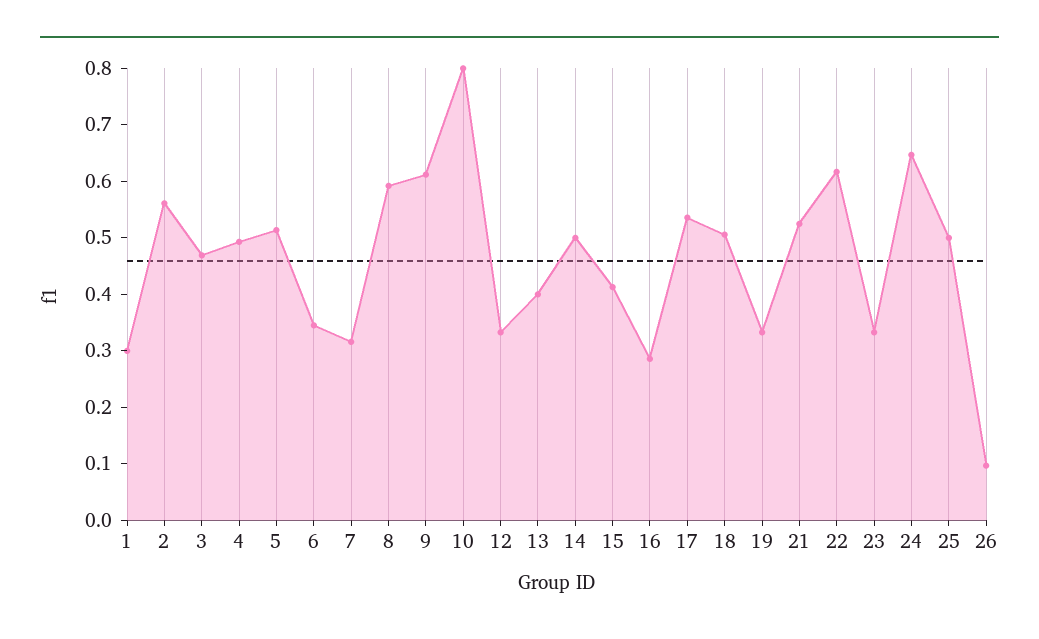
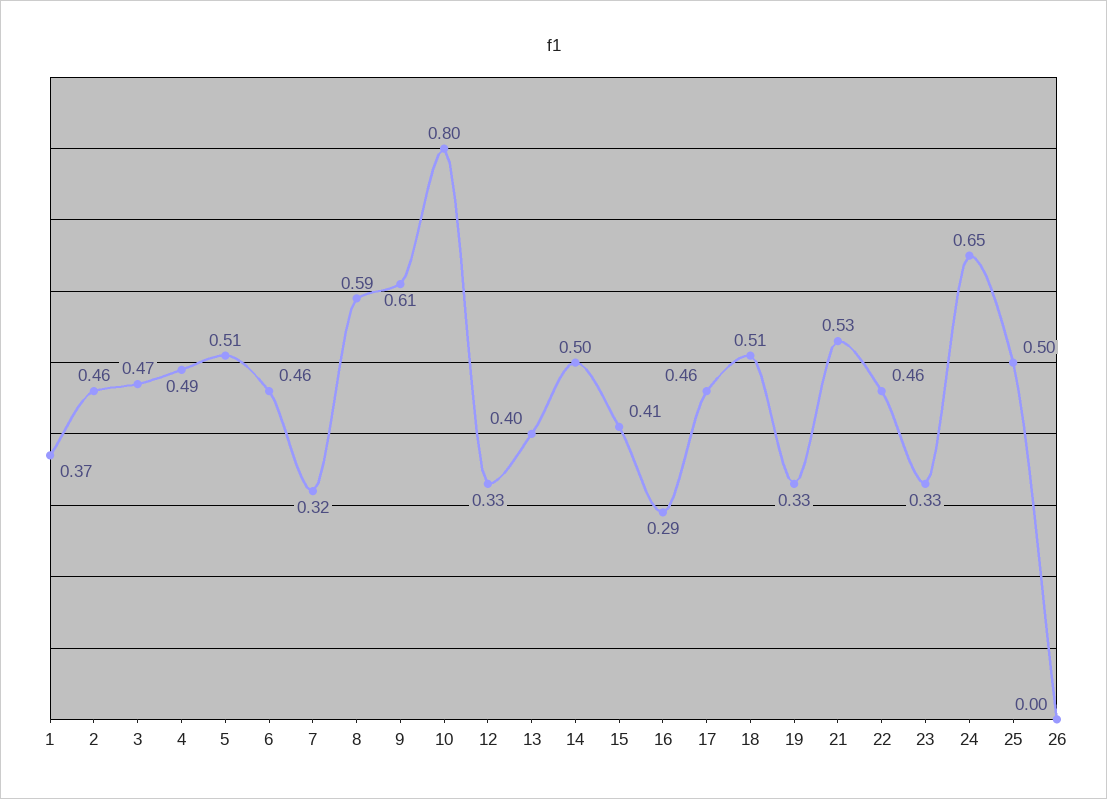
1: 0.3 -> 0.37
2: 0.56 -> 0.46
6: 0.34 -> 0.46
17: 0.54 -> 0.46
22: 0.62 -> 0.46
26: 0.1 -> 0

